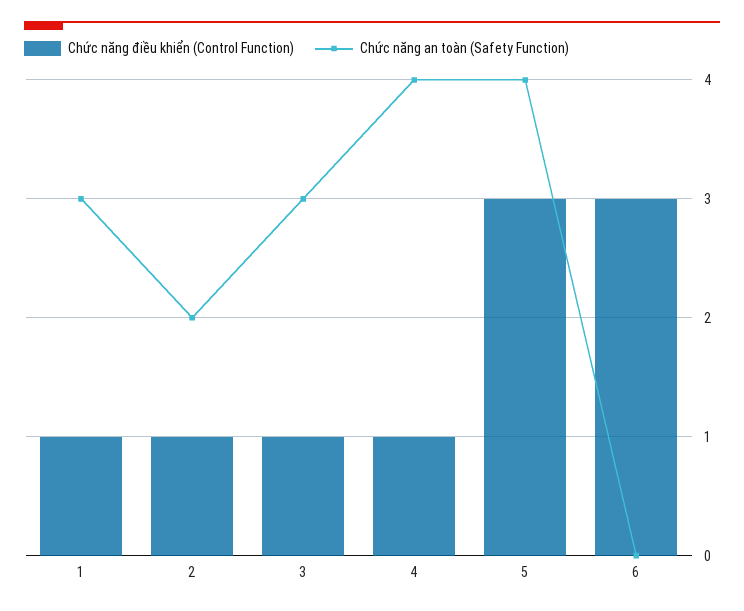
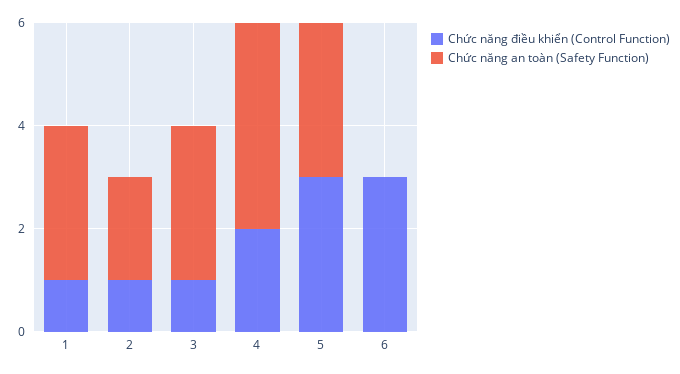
Chức năng điều khiển (Control Function), 4: 1 -> 2
Chức năng an toàn (Safety Function), 5: 4 -> 3

